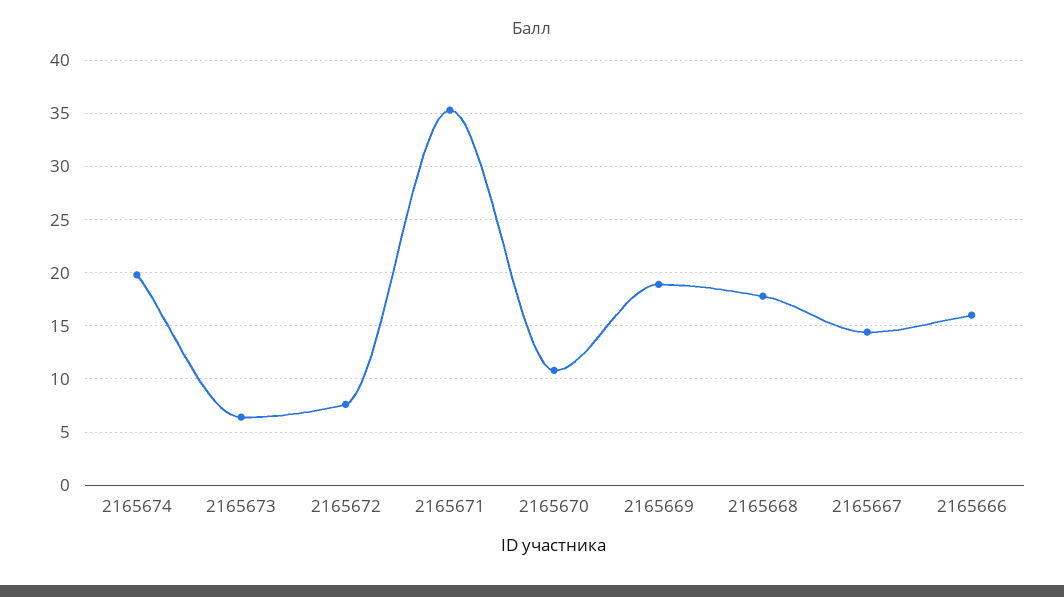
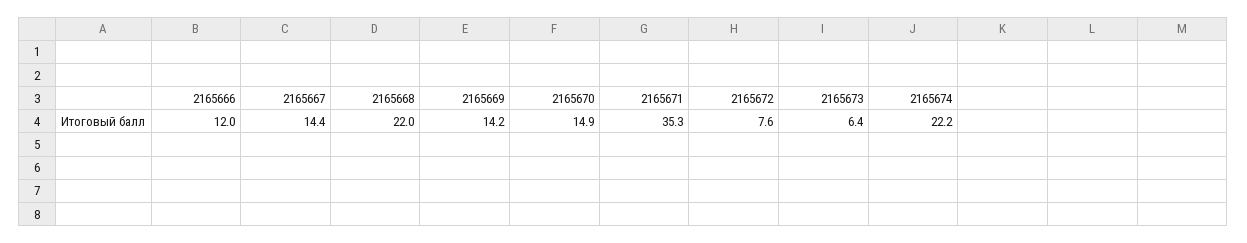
2165674: 20 -> 22.2
2165670: 11 -> 14.9
2165669: 19 -> 14.2
2165668: 18 -> 22
2165666: 16 -> 12

